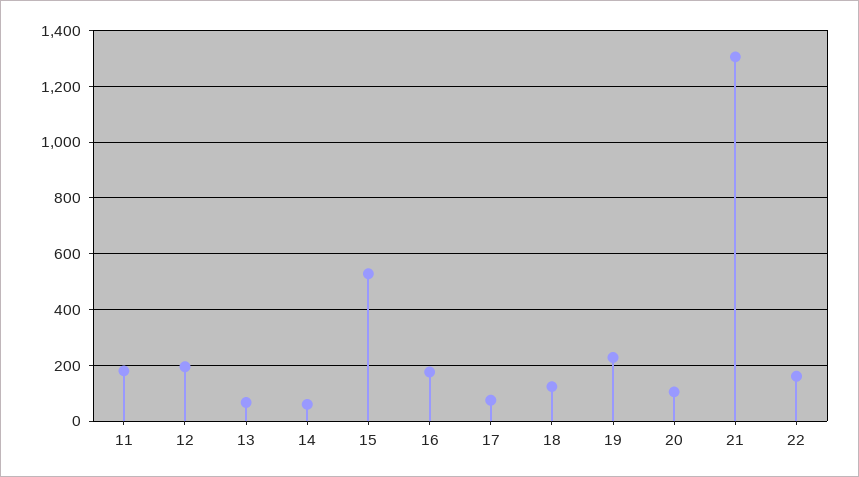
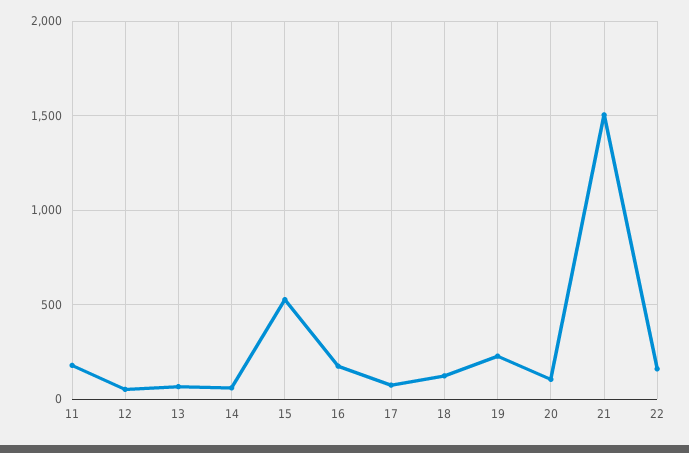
12: 200 -> 50
21: 1300 -> 1500

